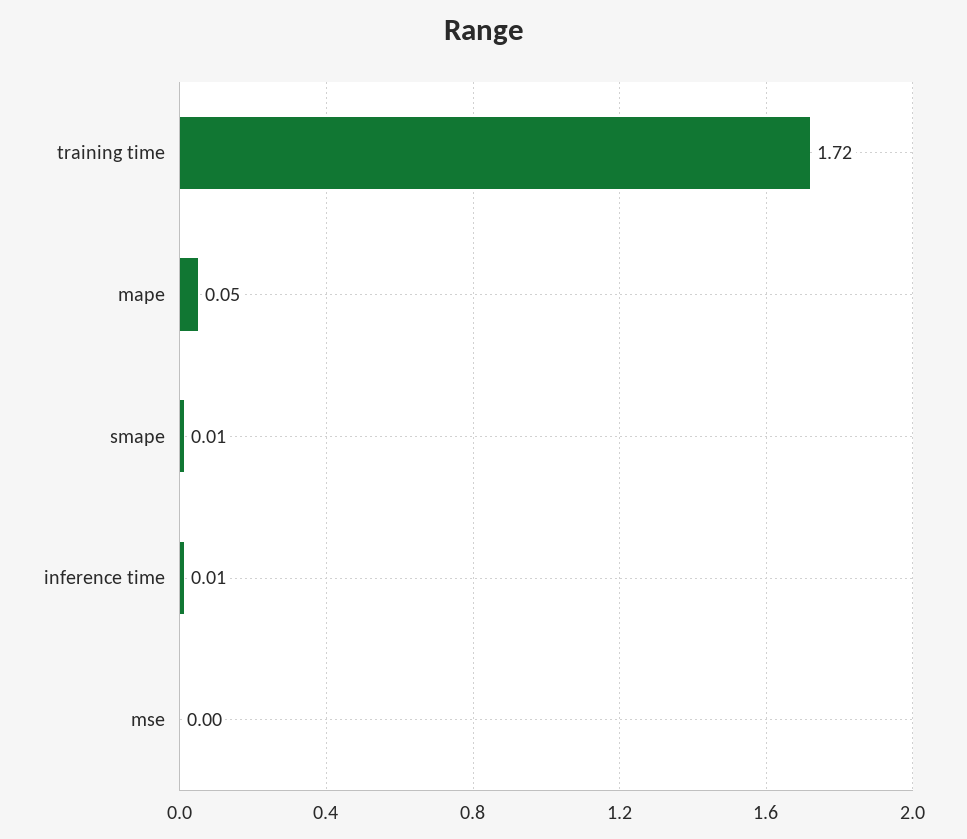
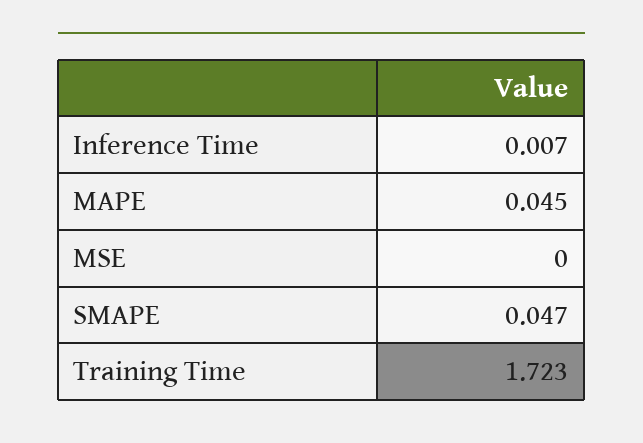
smape: 0.01 -> 0.047

